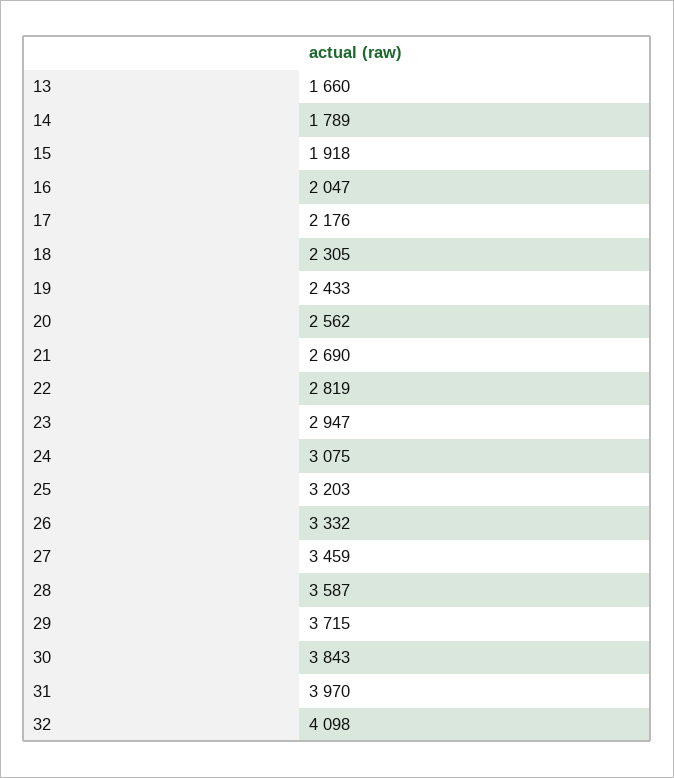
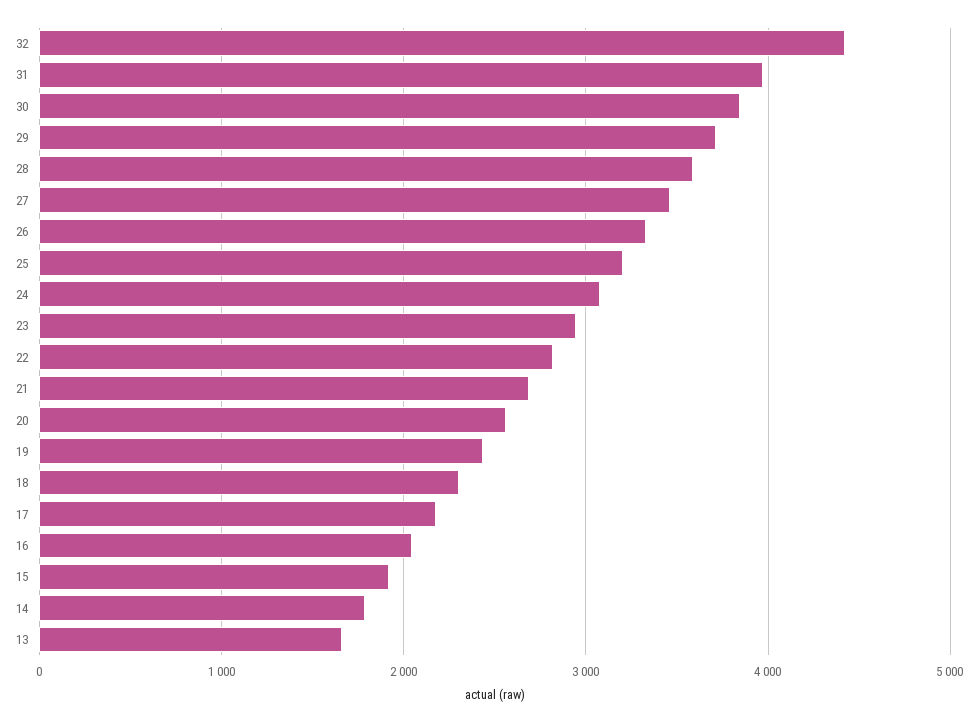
32: 4098 -> 4400

